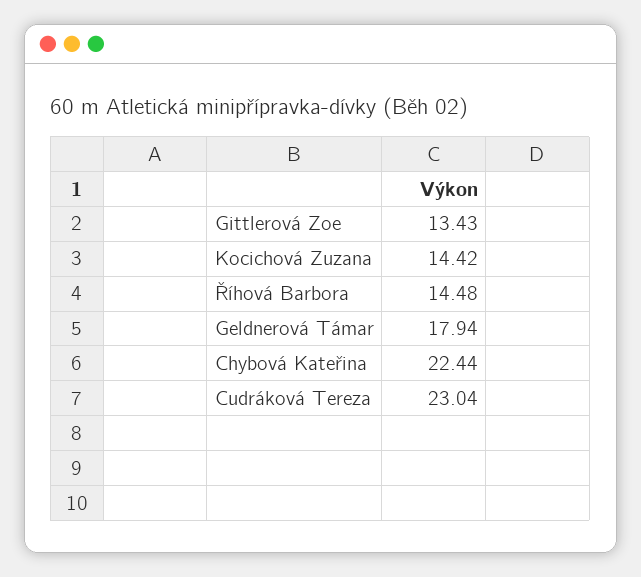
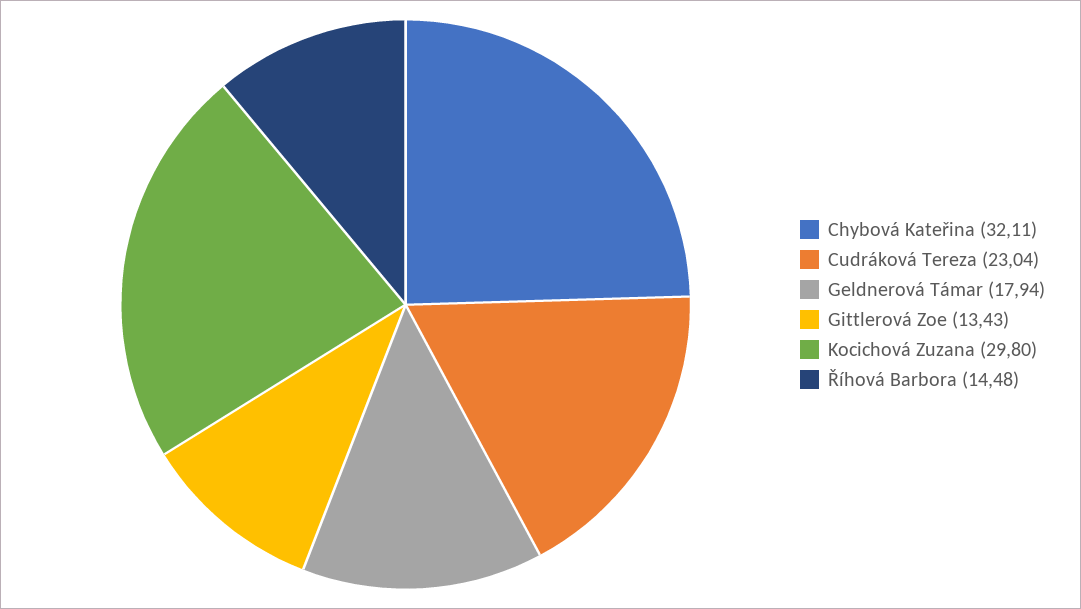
Kocichová Zuzana: 14.42 -> 29.8
Chybová Kateřina: 22.44 -> 32.11

